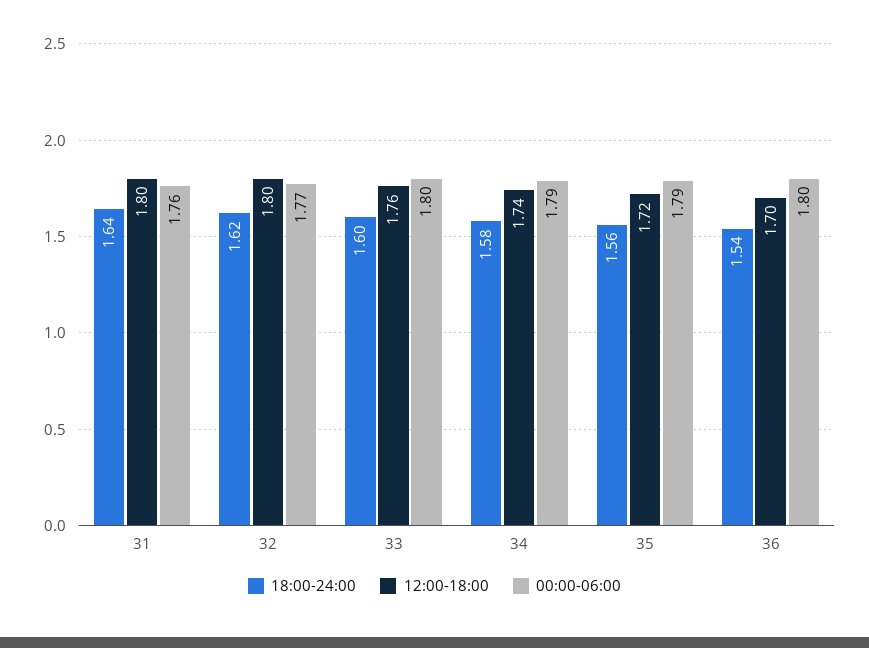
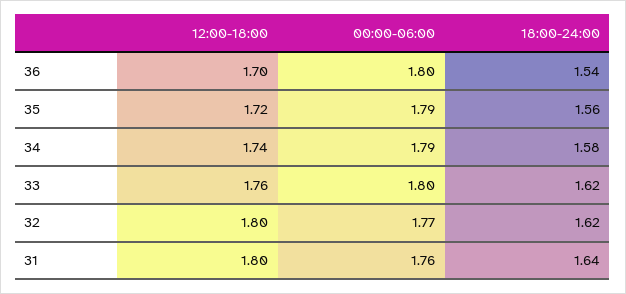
18:00-24:00, 33: 1.6 -> 1.62

